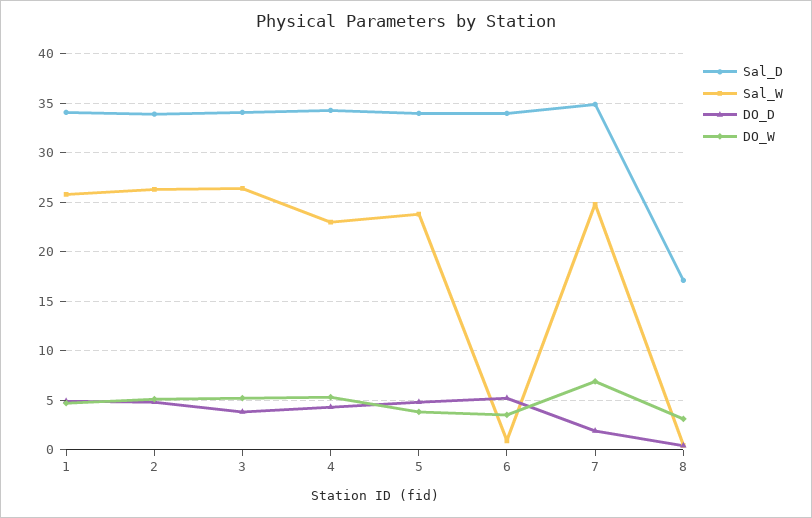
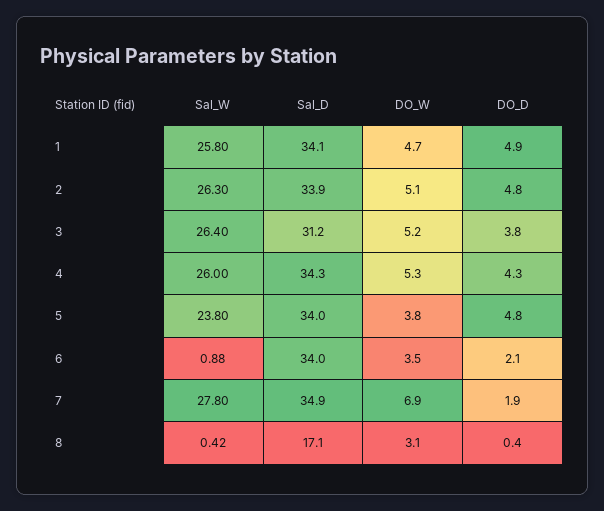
Sal_D, 3: 34 -> 31.2
Sal_W, 4: 23 -> 26
DO_D, 6: 5 -> 2.1
Sal_W, 7: 25 -> 27.8

